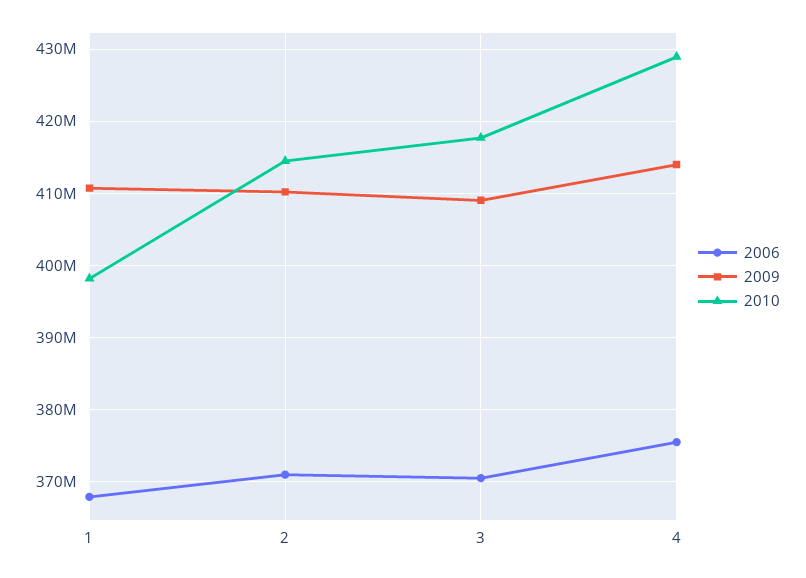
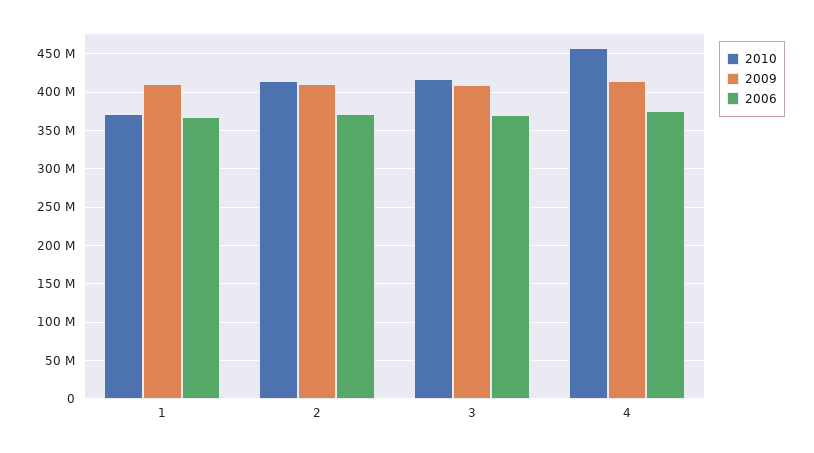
2010, 1: 398000000 -> 370000000
2010, 4: 429000000 -> 460000000

